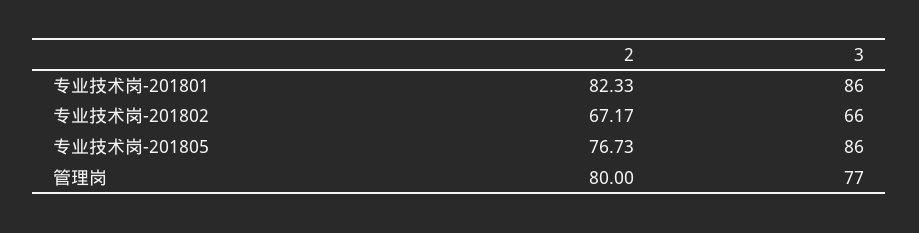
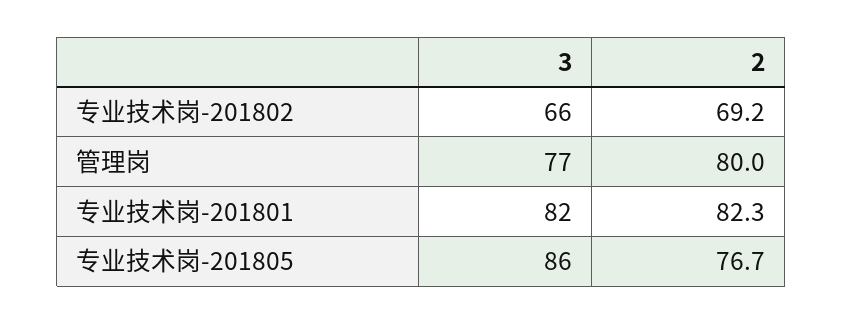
3, 专业技术岗-201801: 86 -> 82
2, 专业技术岗-201802: 67.17 -> 69.2

